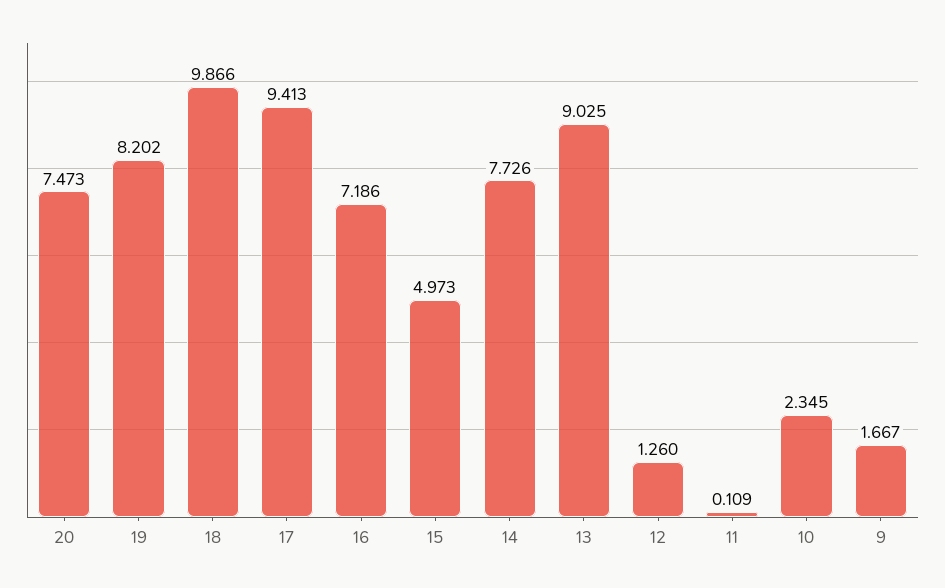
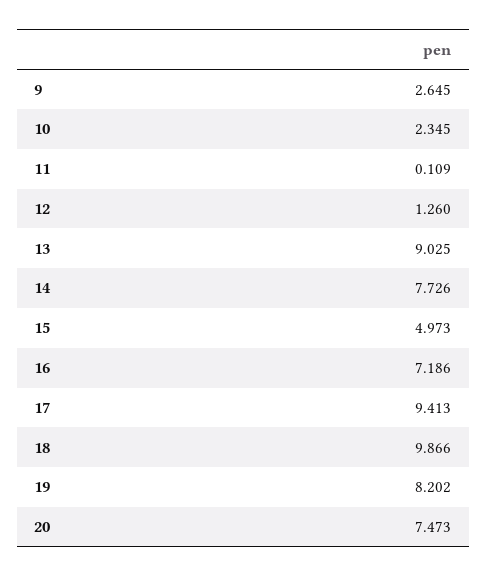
9: 1.667 -> 2.645

